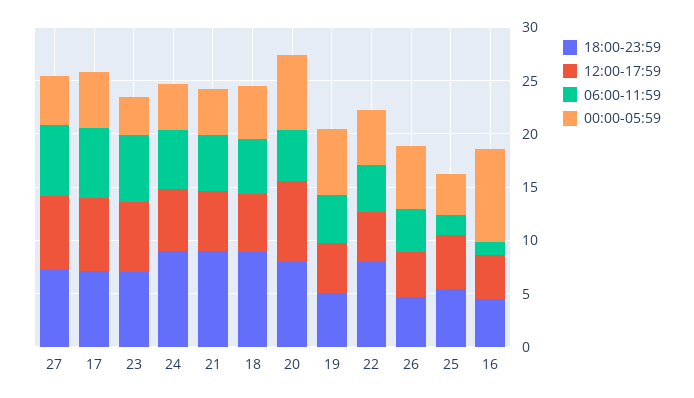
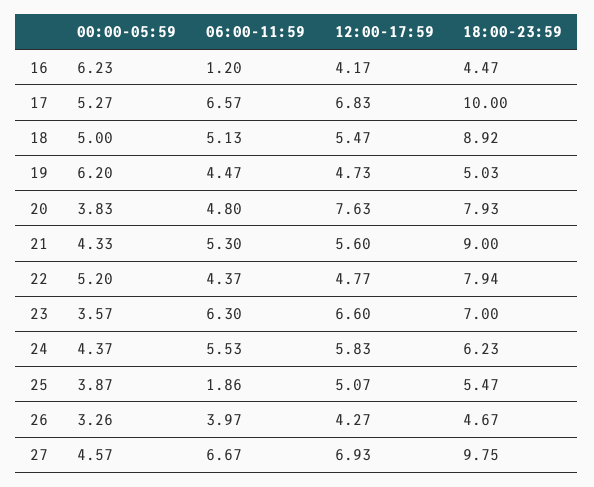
18:00-23:59, 27: 7 -> 9.75
18:00-23:59, 17: 7 -> 10
18:00-23:59, 24: 9 -> 6.23
00:00-05:59, 20: 7 -> 3.83
00:00-05:59, 26: 6 -> 3.26
00:00-05:59, 16: 9 -> 6.23

